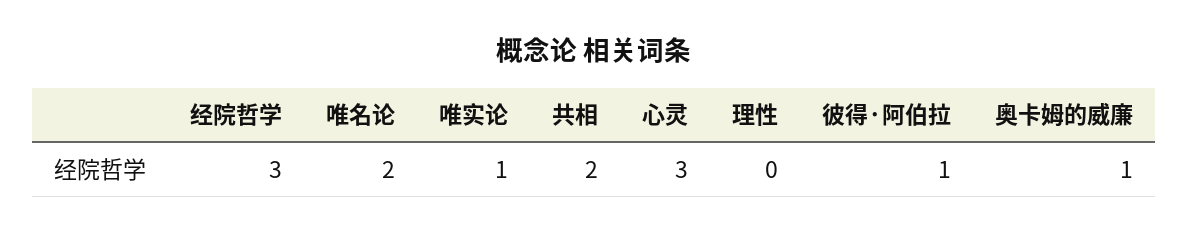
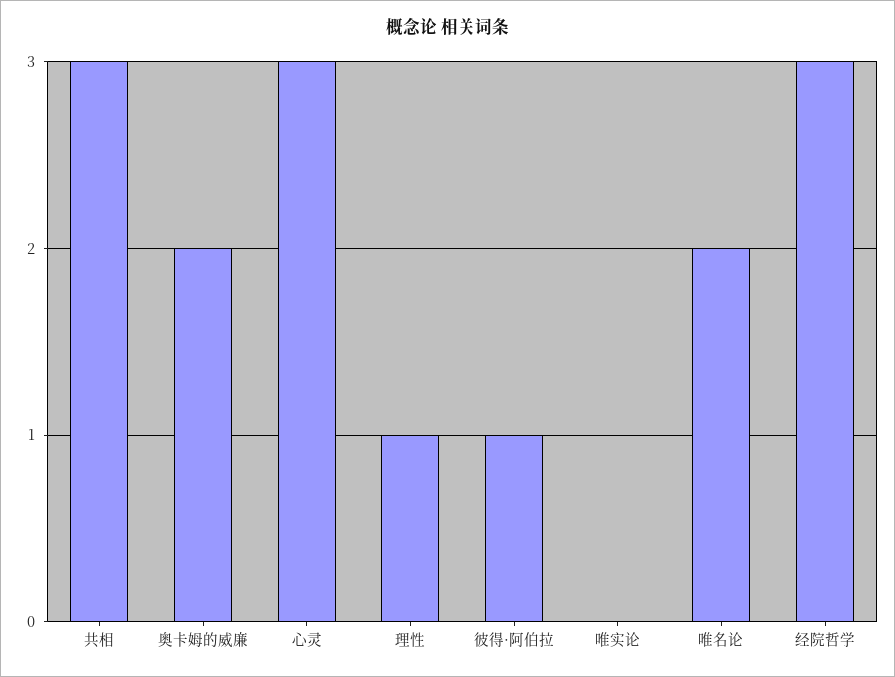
唯实论: 1 -> 0
共相: 2 -> 3
理性: 0 -> 1
奥卡姆的威廉: 1 -> 2

